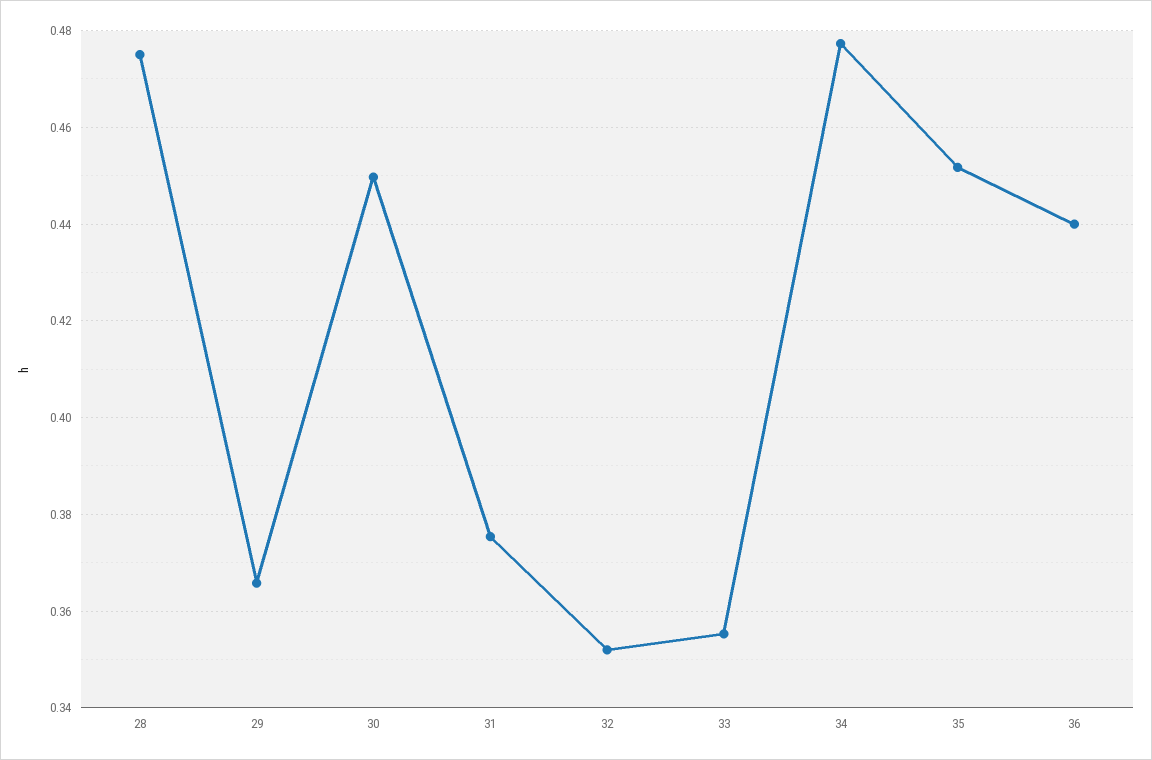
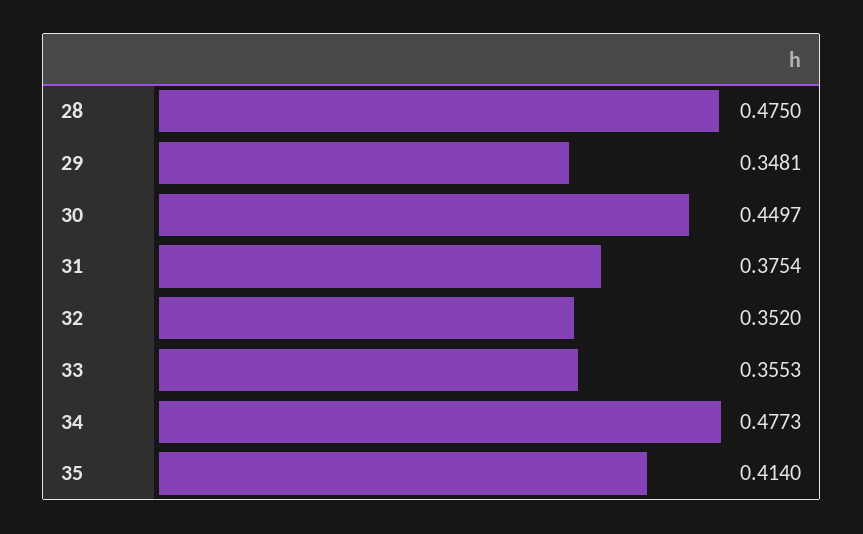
29: 0.366 -> 0.3481
35: 0.452 -> 0.414
36: 0.44 -> none

